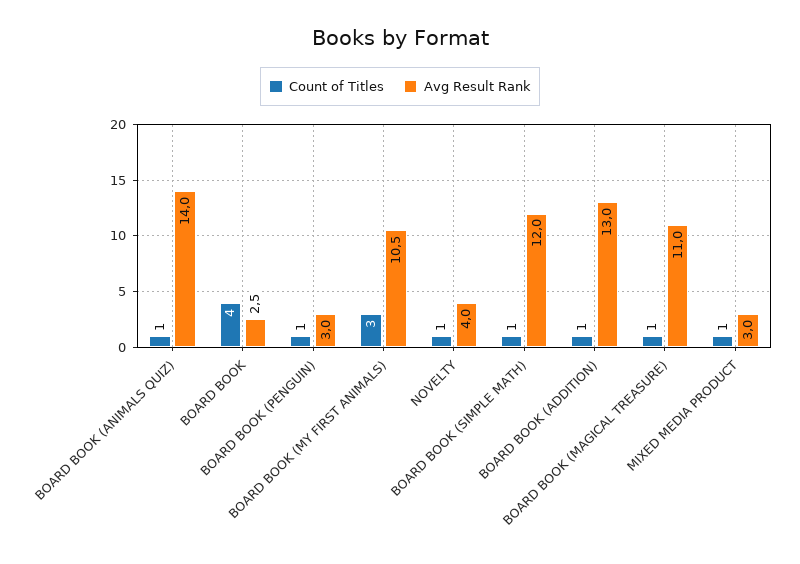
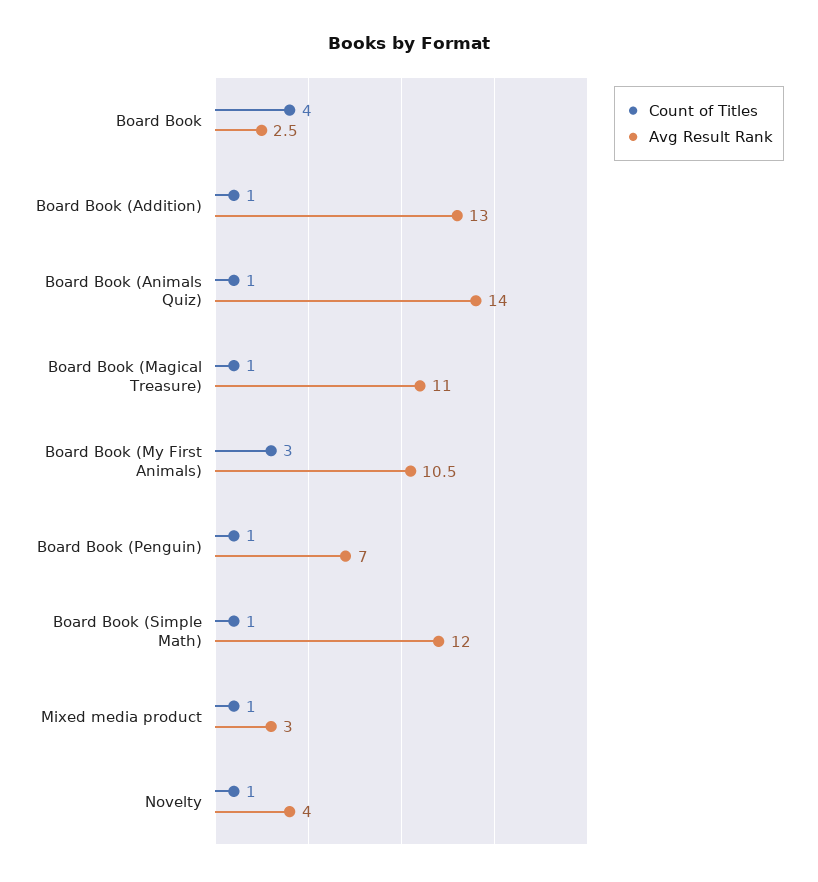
Avg Result Rank, BOARD BOOK (PENGUIN): 3 -> 7

